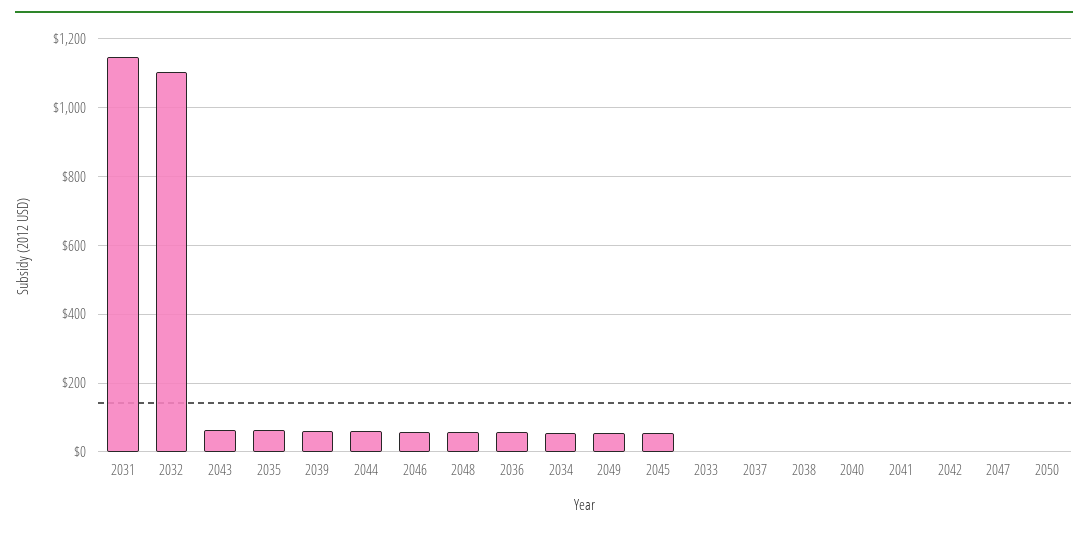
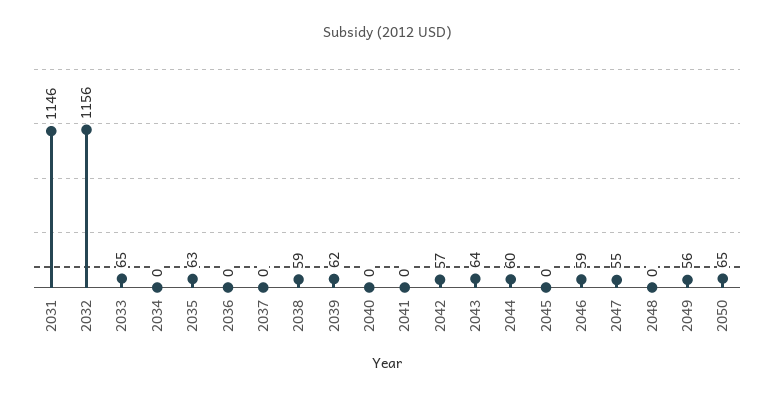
2032: 1100 -> 1156
2048: 60 -> 0
2036: 60 -> 0
2034: 60 -> 0
2045: 60 -> 0
2033: 0 -> 65
2038: 0 -> 59
2042: 0 -> 57
2047: 0 -> 55
2050: 0 -> 65

